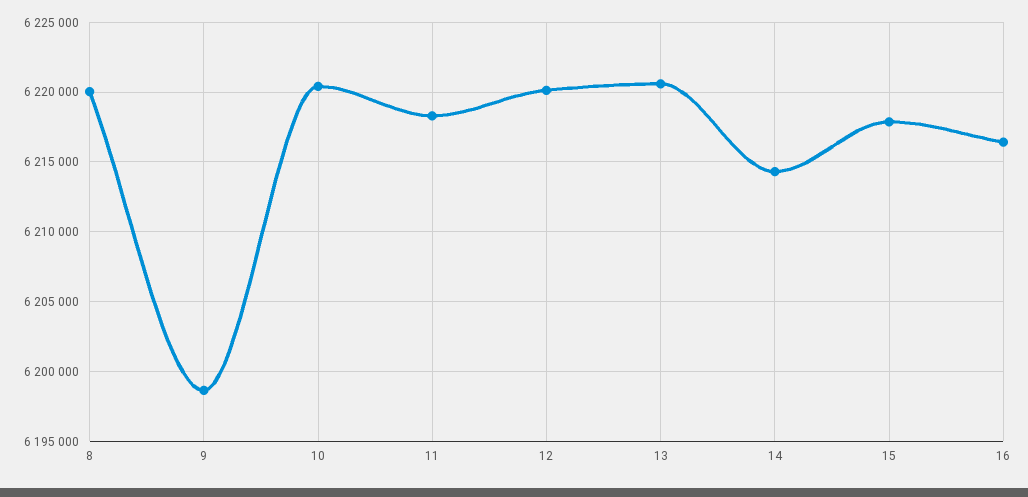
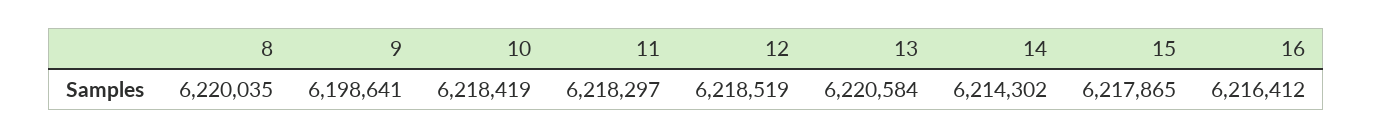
10: 6220500 -> 6218419
12: 6220000 -> 6218519

